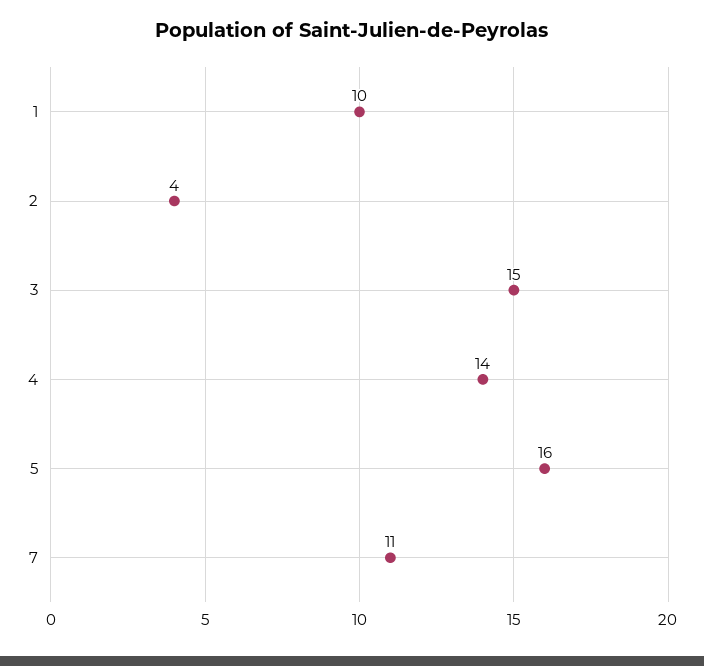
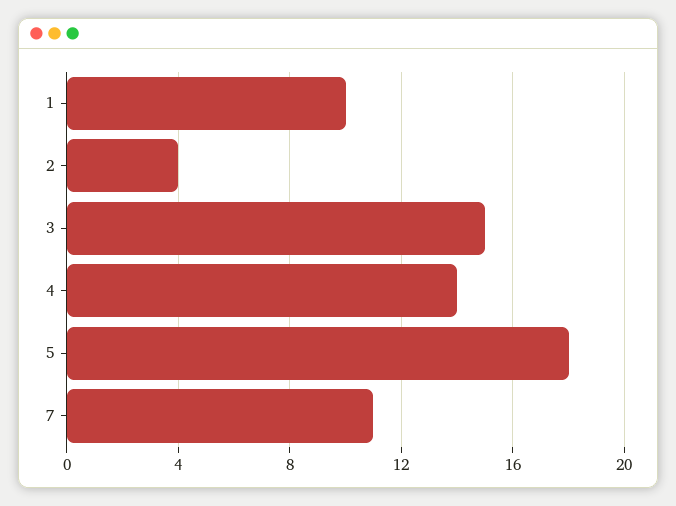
5: 16 -> 18

